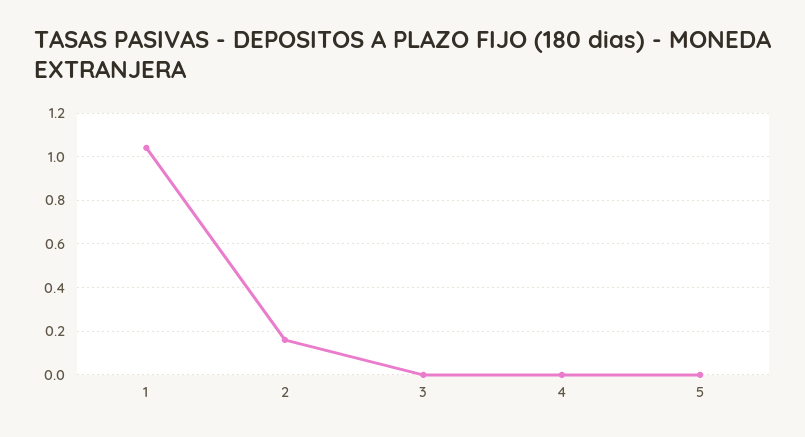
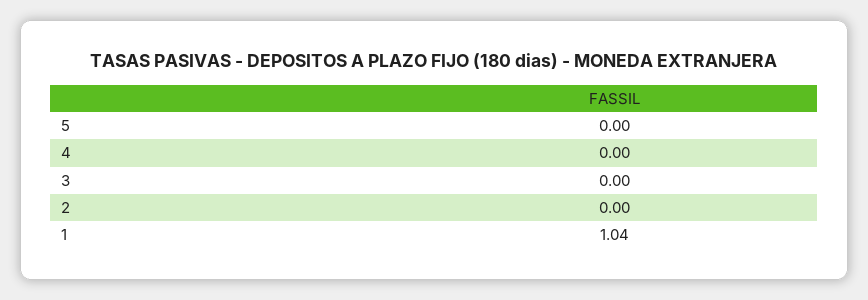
2: 0.15 -> 0

